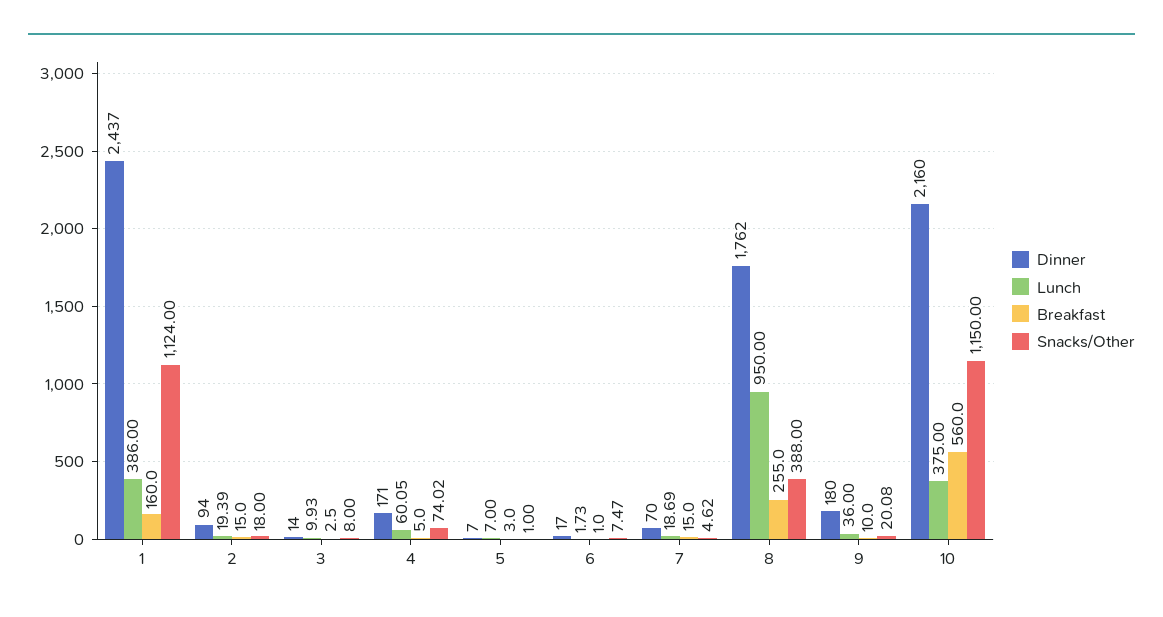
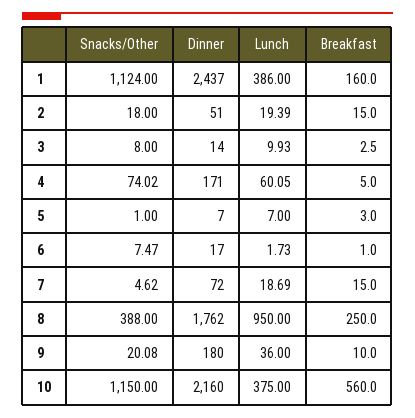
Dinner, 2: 94 -> 51
Dinner, 7: 70 -> 72
Breakfast, 8: 255 -> 250

